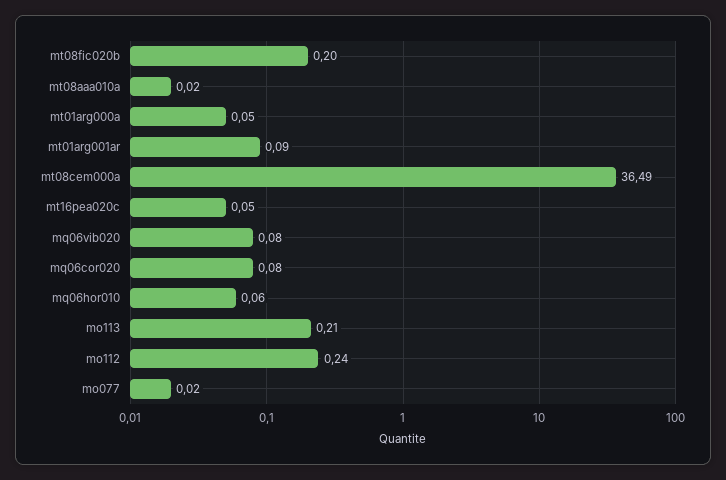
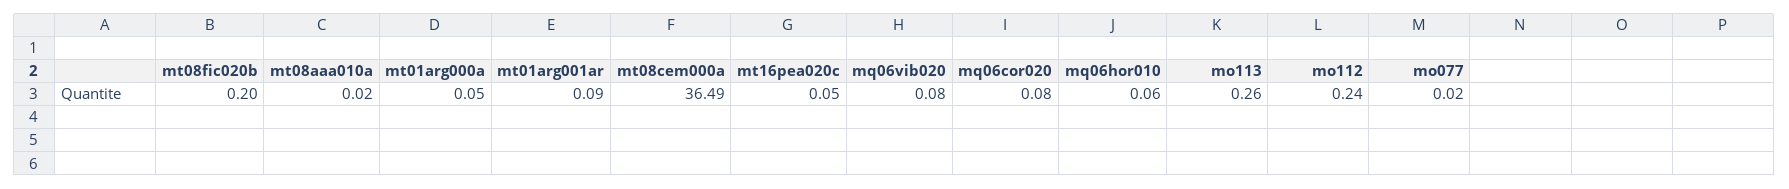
mo113: 0.21 -> 0.26

